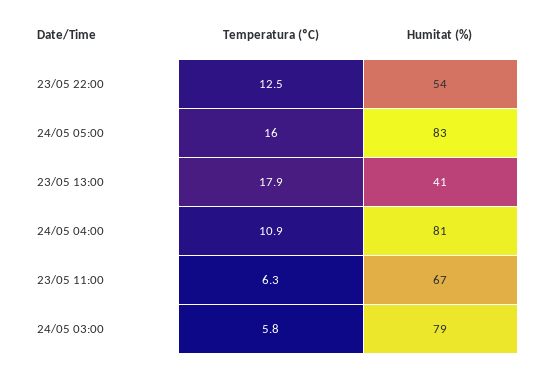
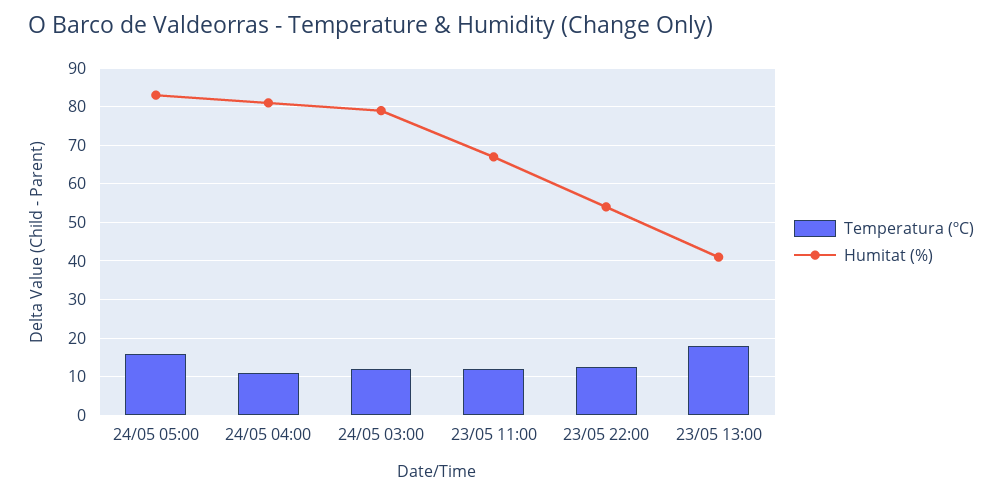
Temperatura (ºC), 23/05 11:00: 6.3 -> 12
Temperatura (ºC), 24/05 03:00: 5.8 -> 12

